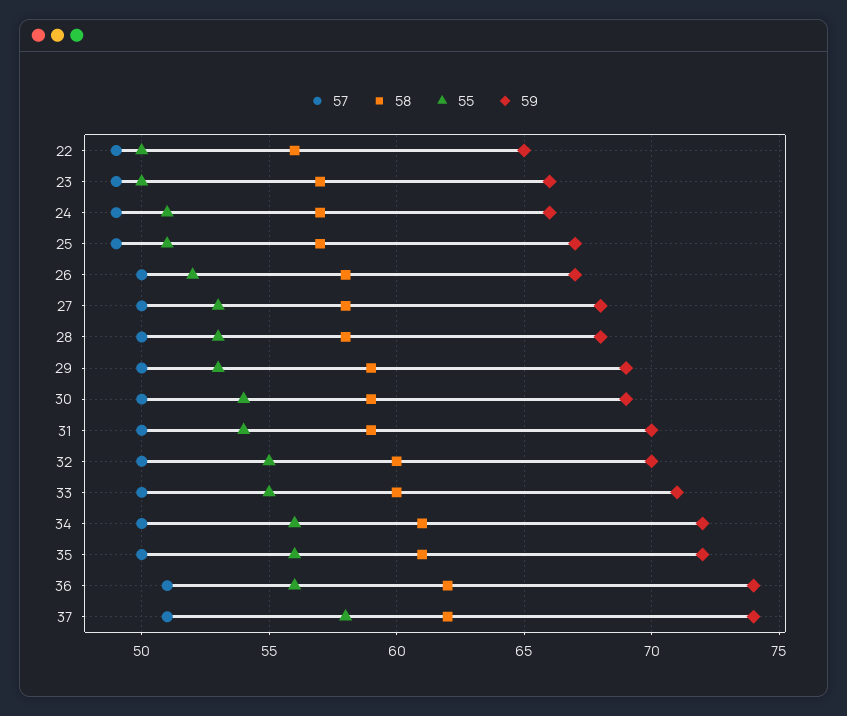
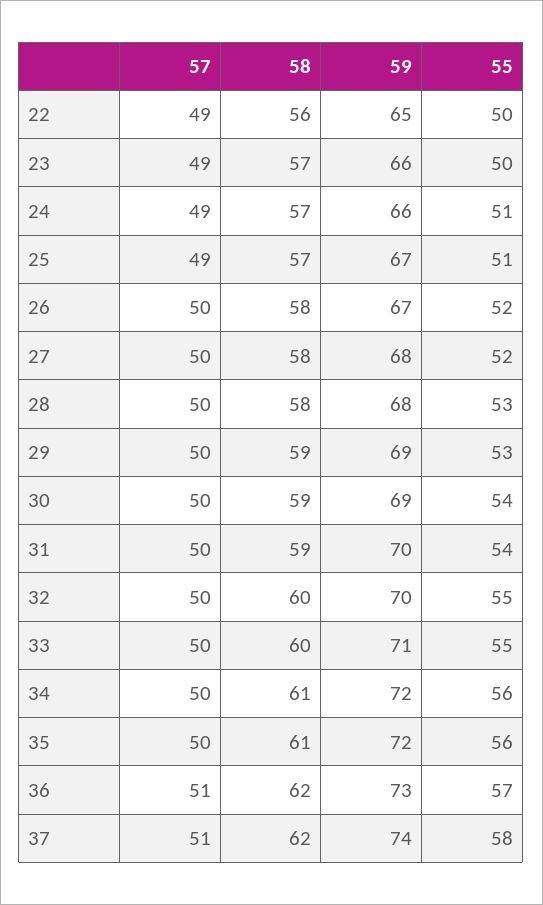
55, 27: 53 -> 52
55, 36: 56 -> 57
59, 36: 74 -> 73

